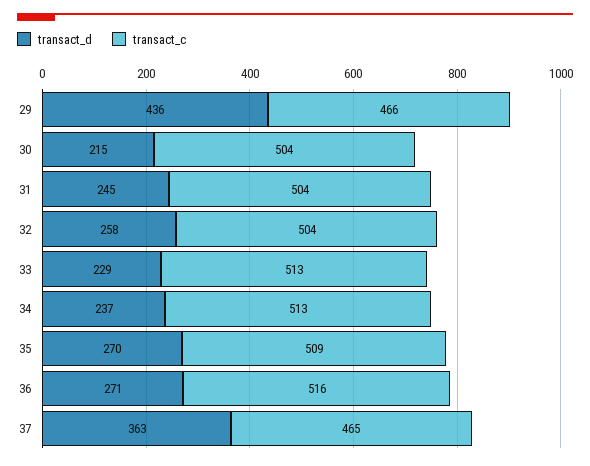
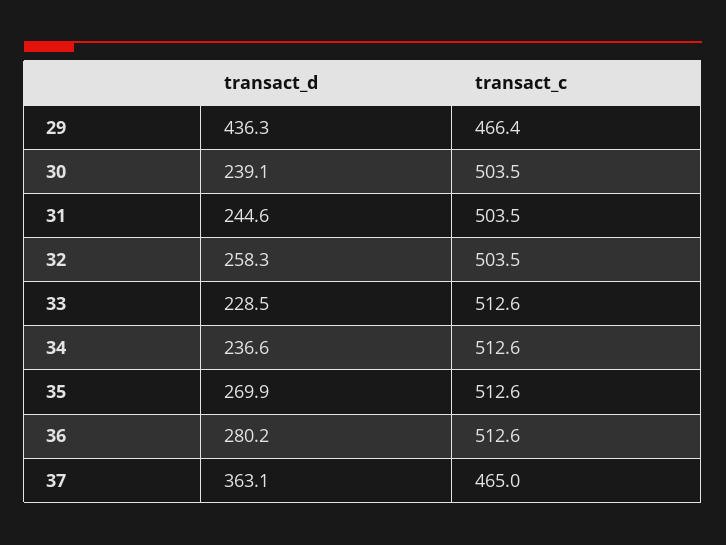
transact_d, 30: 215 -> 239.1
transact_c, 35: 509 -> 512.6
transact_d, 36: 271 -> 280.2
transact_c, 36: 516 -> 512.6

